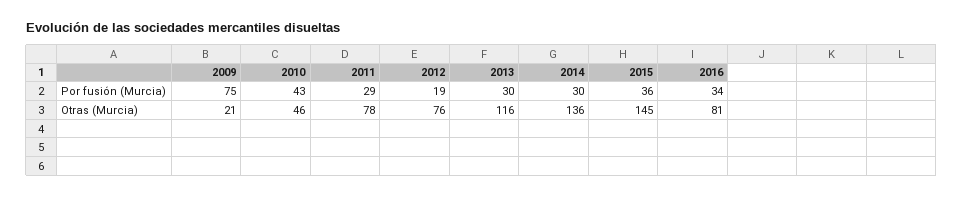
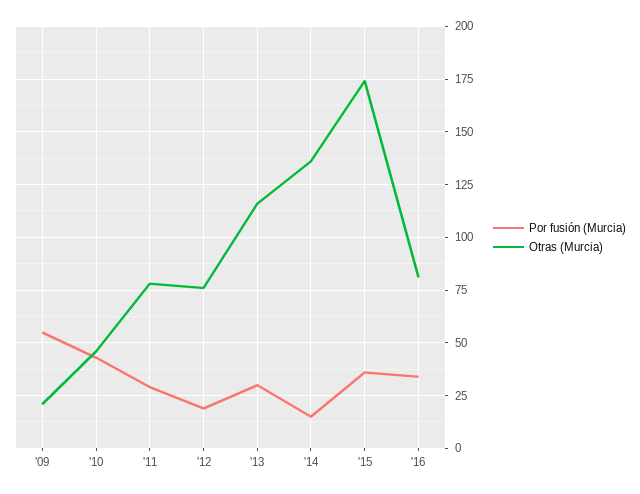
Por fusión (Murcia), 2009: 75 -> 55
Por fusión (Murcia), 2014: 30 -> 15
Otras (Murcia), 2015: 145 -> 175

